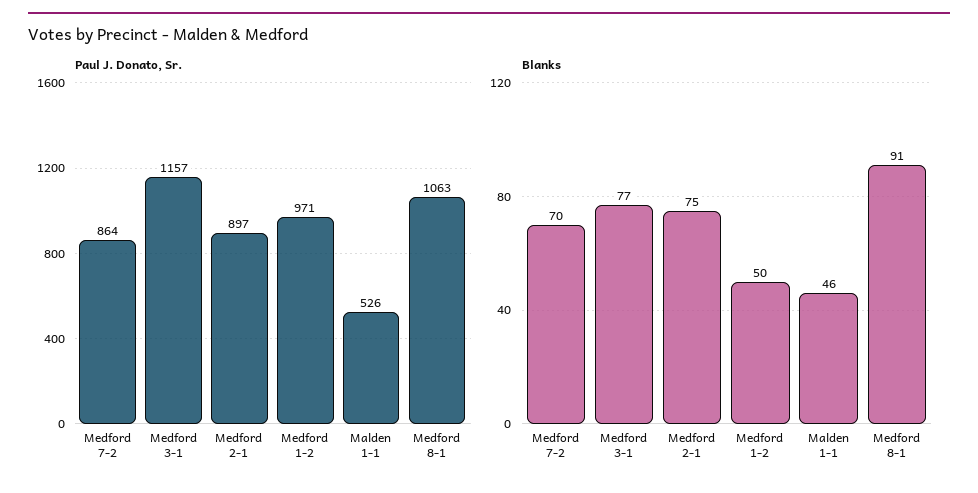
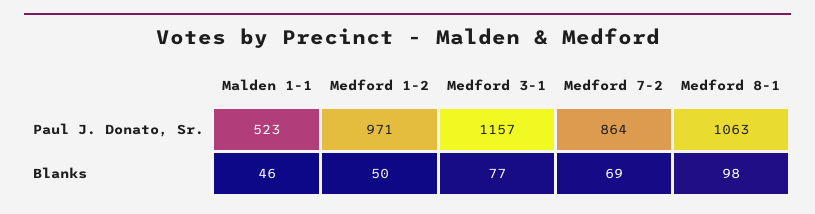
Paul J. Donato, Sr., Medford 2-1: 897 -> none
Paul J. Donato, Sr., Malden 1-1: 526 -> 523
Blanks, Medford 7-2: 70 -> 69
Blanks, Medford 2-1: 75 -> none
Blanks, Medford 8-1: 91 -> 98

